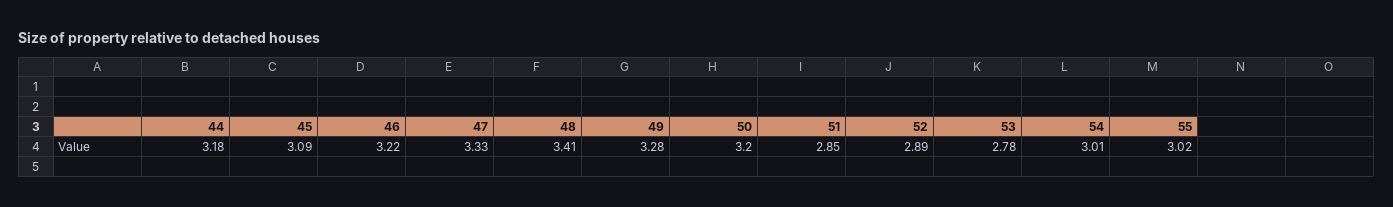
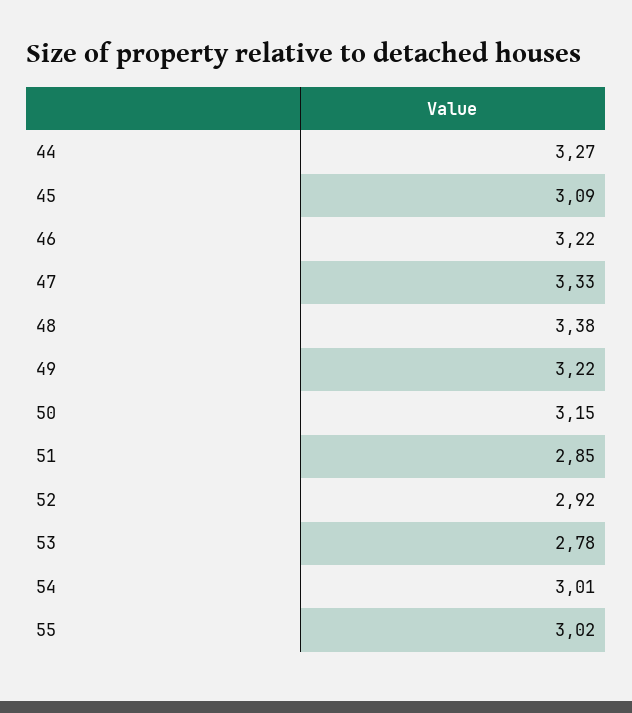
44: 3.18 -> 3.27
48: 3.41 -> 3.38
49: 3.28 -> 3.22
50: 3.2 -> 3.15
52: 2.89 -> 2.92

